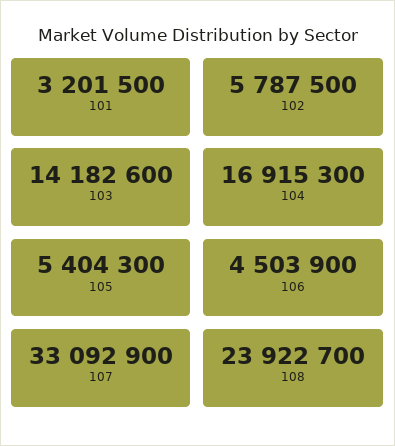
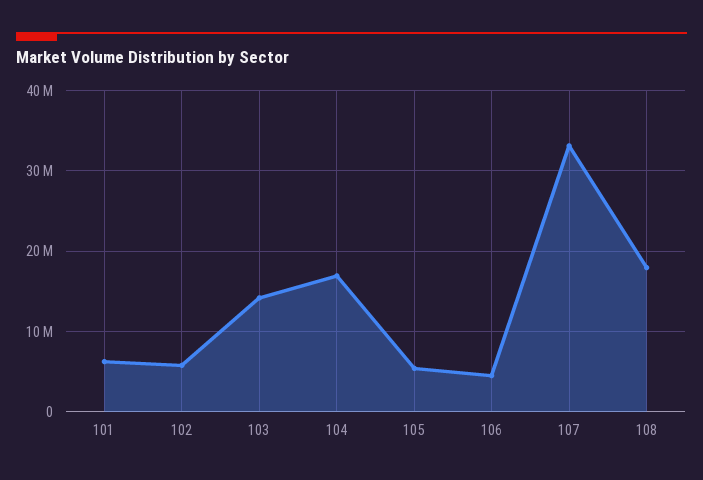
101: 3201500 -> 6000000
108: 23922700 -> 18000000

